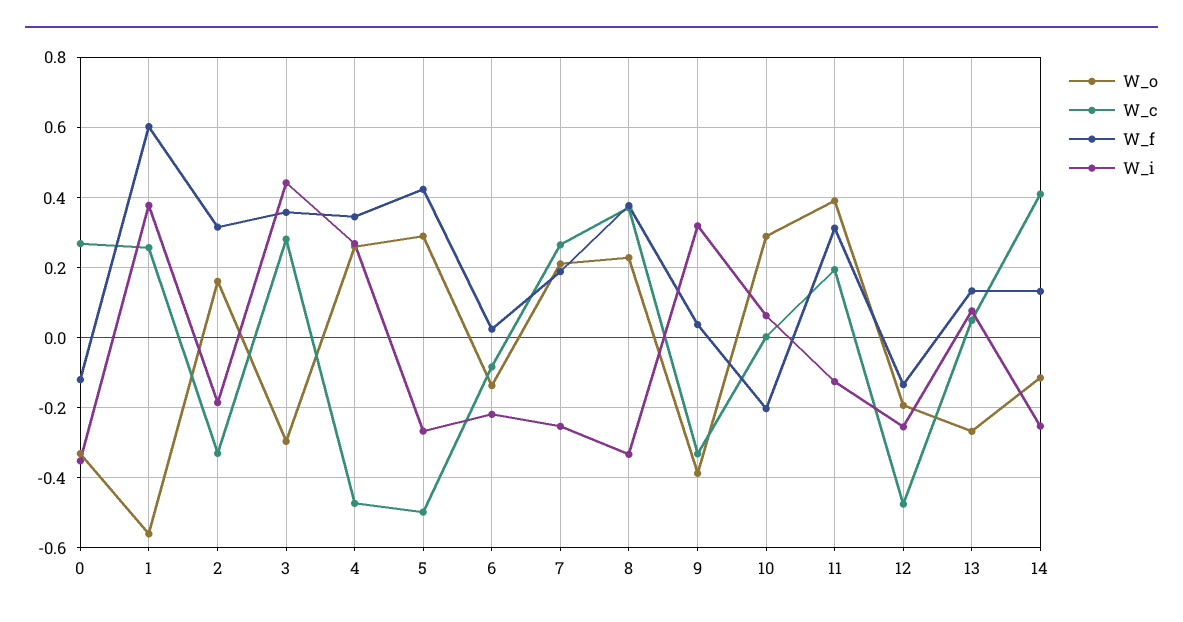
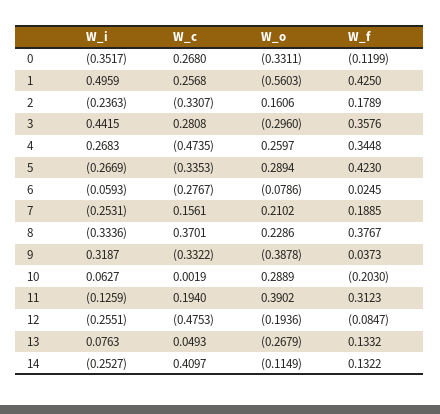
W_f, 1: 0.6 -> 0.425
W_i, 1: 0.38 -> 0.4959
W_f, 2: 0.32 -> 0.1789
W_i, 2: -0.18 -> -0.2363
W_c, 5: -0.5 -> -0.3353
W_o, 6: -0.14 -> -0.0786
W_c, 6: -0.08 -> -0.2767
W_i, 6: -0.22 -> -0.0593
W_c, 7: 0.26 -> 0.1561
W_f, 12: -0.14 -> -0.0847

